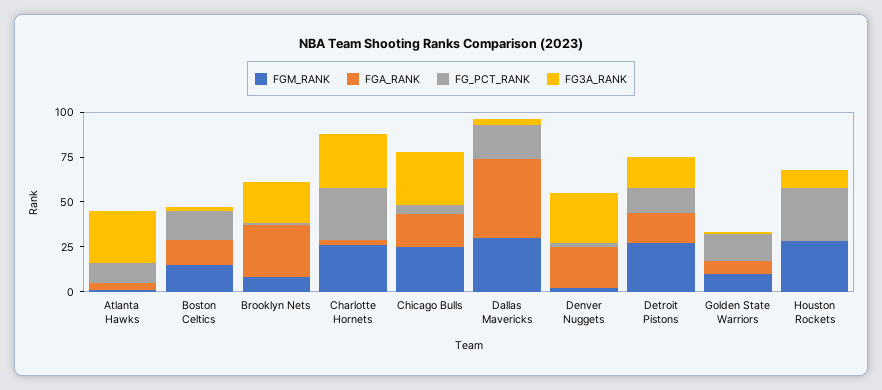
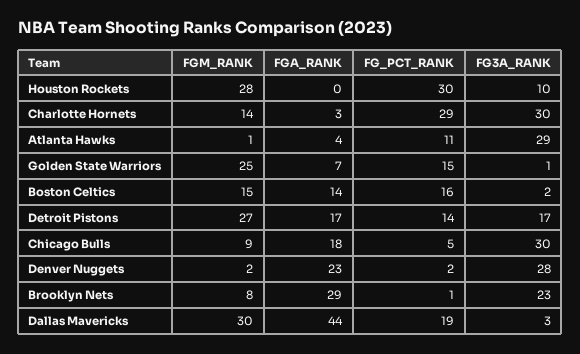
FGM_RANK, Charlotte Hornets: 25 -> 14
FGM_RANK, Chicago Bulls: 25 -> 9
FGM_RANK, Golden State Warriors: 10 -> 25

